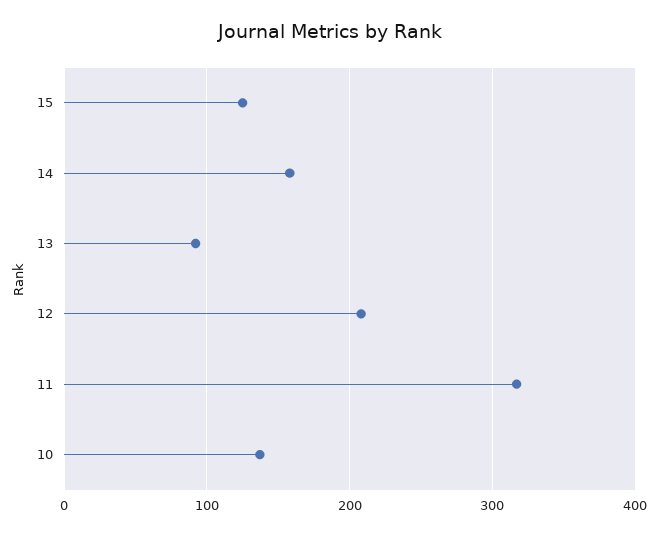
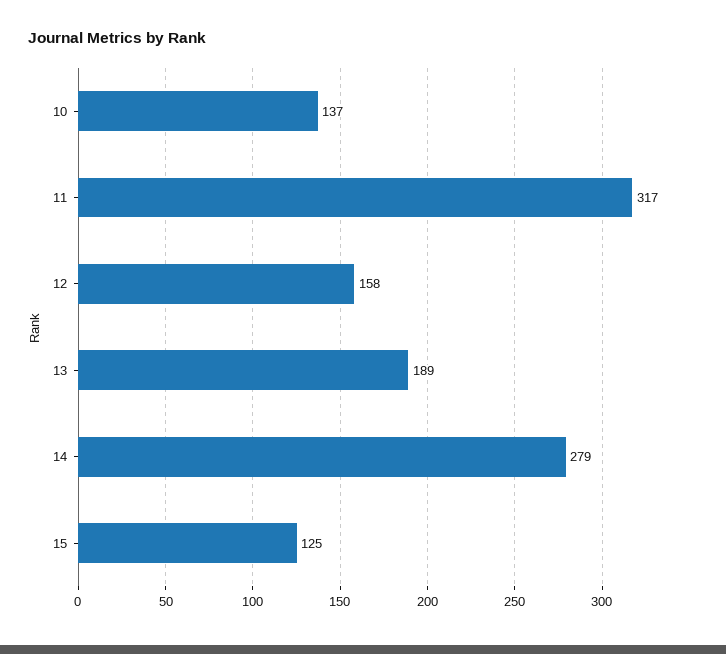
14: 160 -> 279
13: 90 -> 189
12: 210 -> 158

